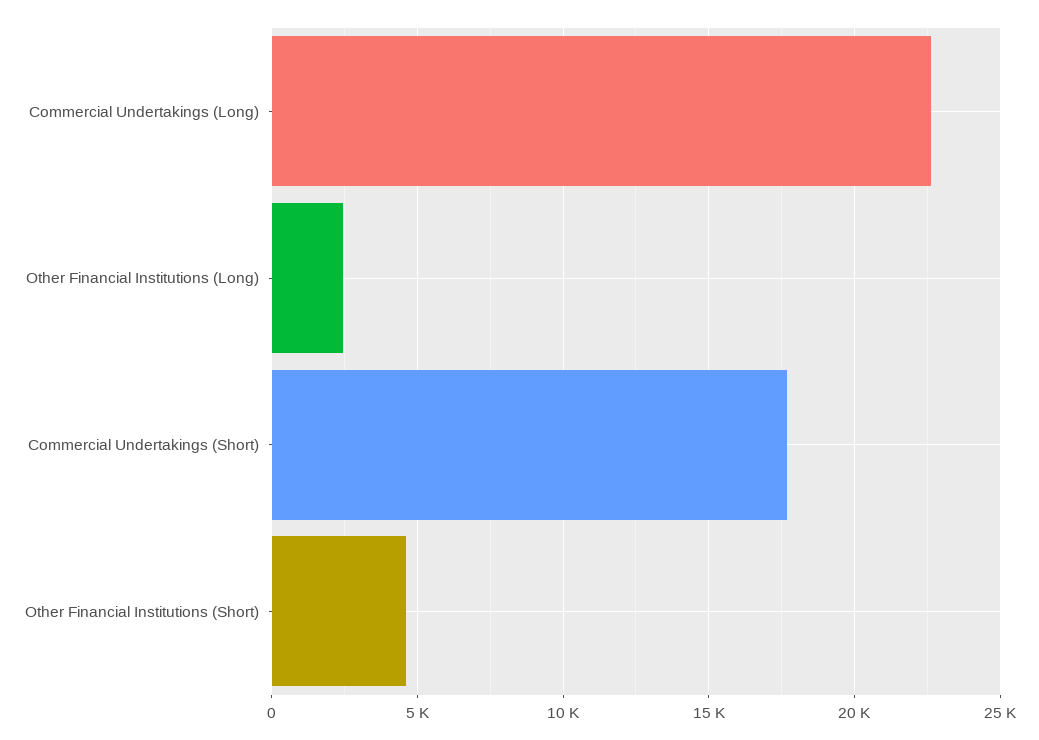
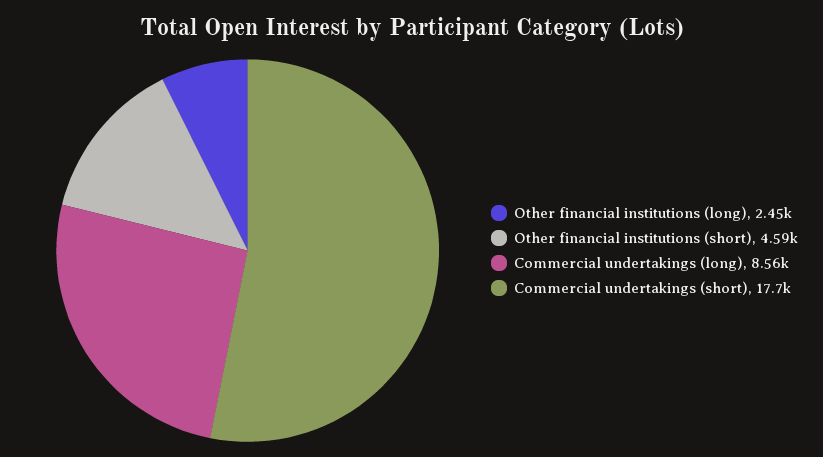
Commercial Undertakings (Long): 22500 -> 8560

